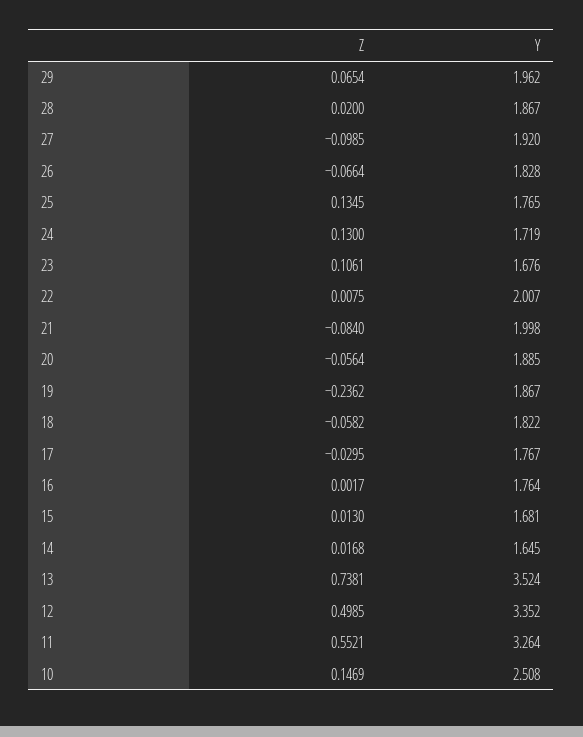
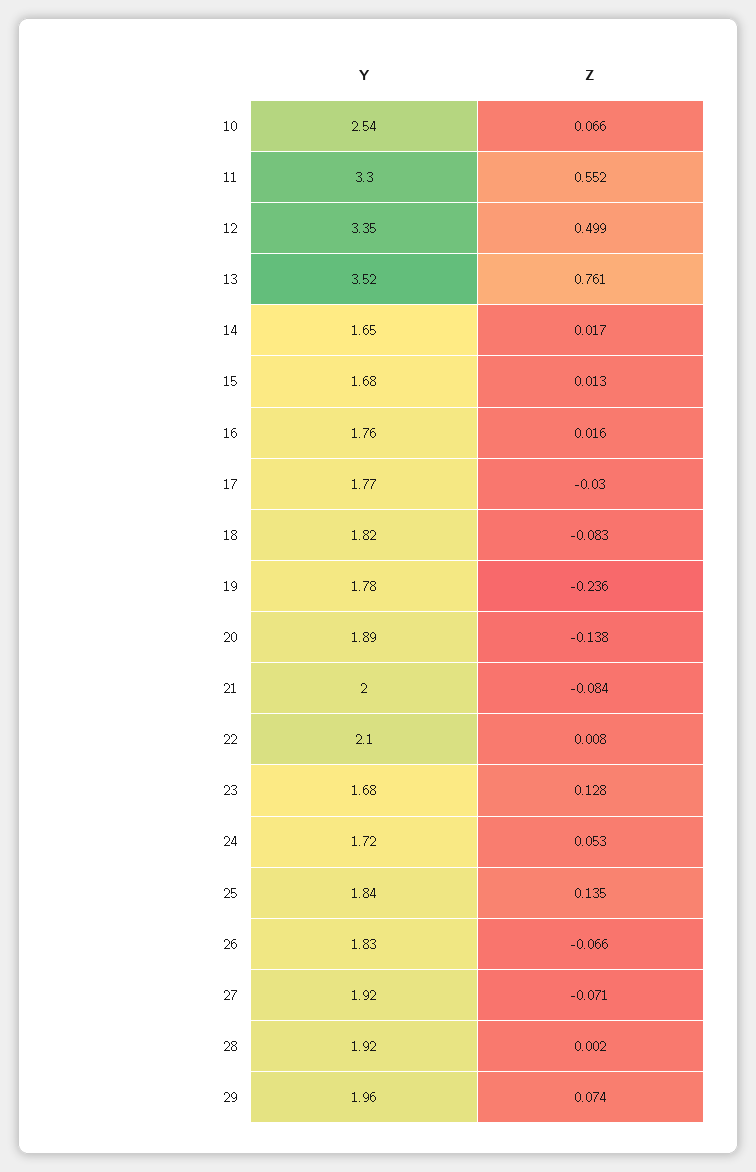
Z, 29: 0.0654 -> 0.074
Z, 28: 0.02 -> 0.002
Y, 28: 1.867 -> 1.92
Z, 27: -0.0985 -> -0.071
Y, 25: 1.765 -> 1.84
Z, 24: 0.13 -> 0.053
Z, 23: 0.1061 -> 0.128
Y, 22: 2.007 -> 2.1
Z, 20: -0.0564 -> -0.138
Y, 19: 1.867 -> 1.78
Z, 18: -0.0582 -> -0.083
Z, 16: 0.0017 -> 0.016
Z, 13: 0.7381 -> 0.761
Y, 11: 3.264 -> 3.3
Z, 10: 0.1469 -> 0.066
Y, 10: 2.508 -> 2.54

